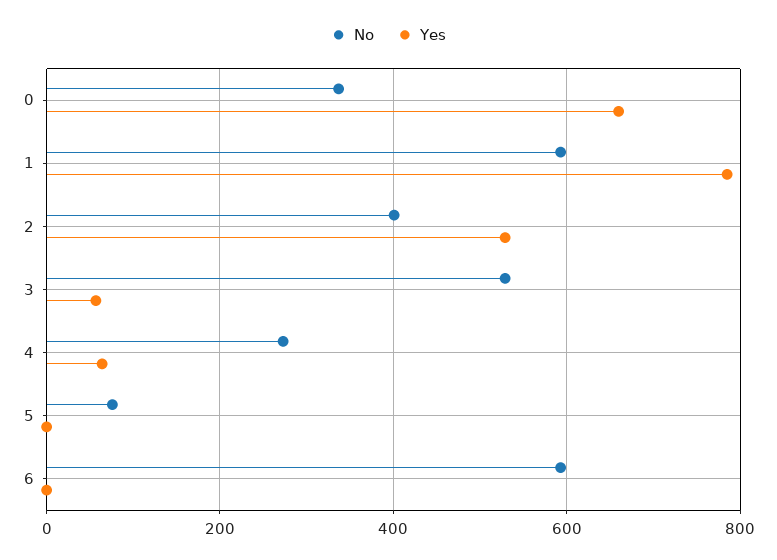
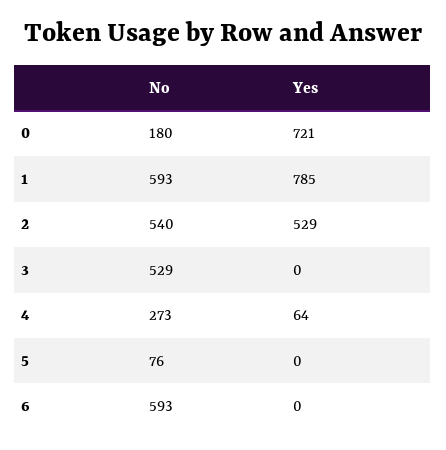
No, 0: 340 -> 180
Yes, 0: 660 -> 721
No, 2: 400 -> 540
Yes, 3: 60 -> 0

